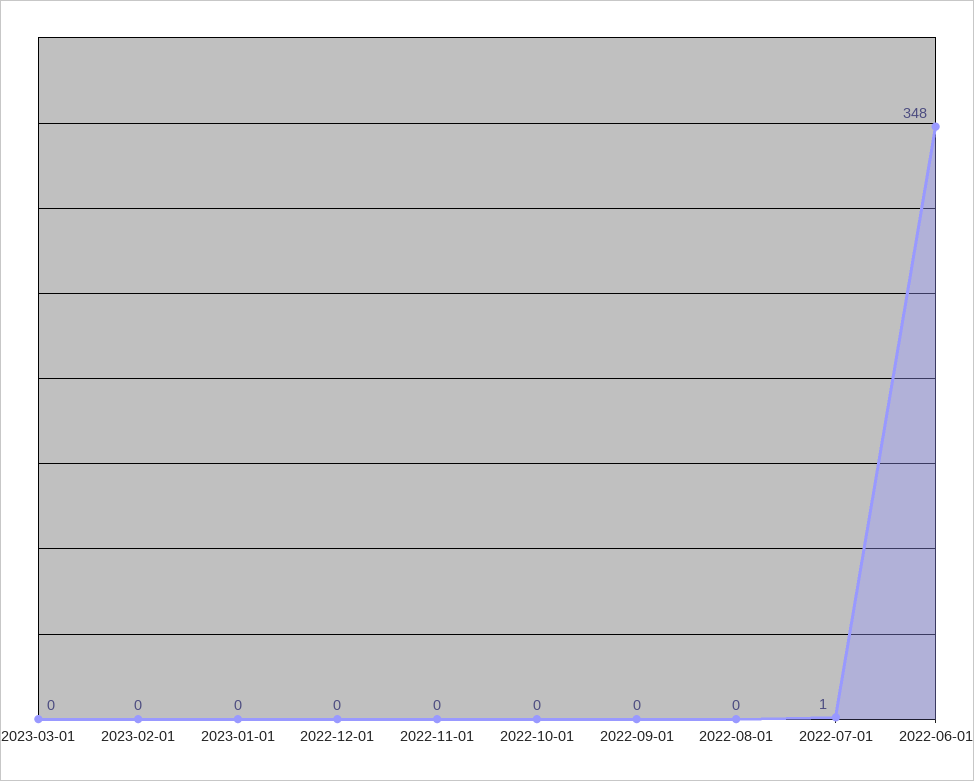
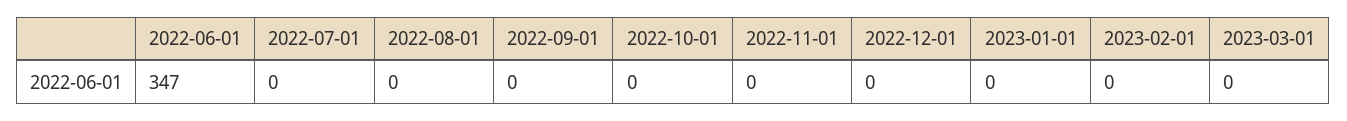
2022-07-01: 1 -> 0
2022-06-01: 348 -> 347

